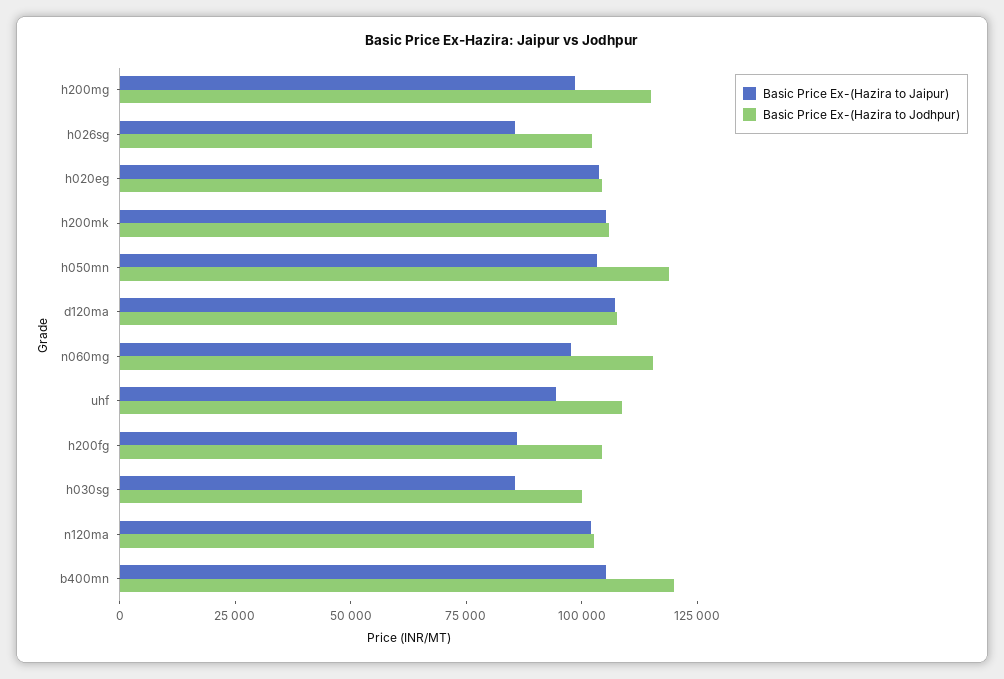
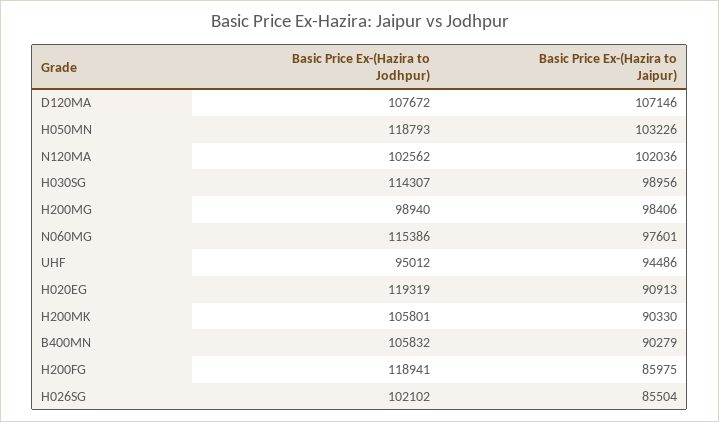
Basic Price Ex-(Hazira to Jodhpur), h200mg: 115000 -> 98940
Basic Price Ex-(Hazira to Jaipur), h020eg: 105000 -> 90913
Basic Price Ex-(Hazira to Jodhpur), h020eg: 105000 -> 119319
Basic Price Ex-(Hazira to Jaipur), h200mk: 105000 -> 90330
Basic Price Ex-(Hazira to Jodhpur), uhf: 110000 -> 95012
Basic Price Ex-(Hazira to Jodhpur), h200fg: 105000 -> 118941
Basic Price Ex-(Hazira to Jaipur), h030sg: 85000 -> 98956
Basic Price Ex-(Hazira to Jodhpur), h030sg: 100000 -> 114307
Basic Price Ex-(Hazira to Jaipur), b400mn: 105000 -> 90279
Basic Price Ex-(Hazira to Jodhpur), b400mn: 120000 -> 105832

